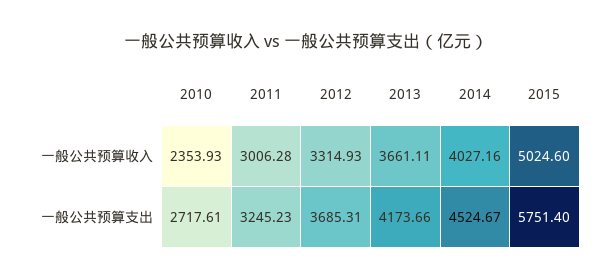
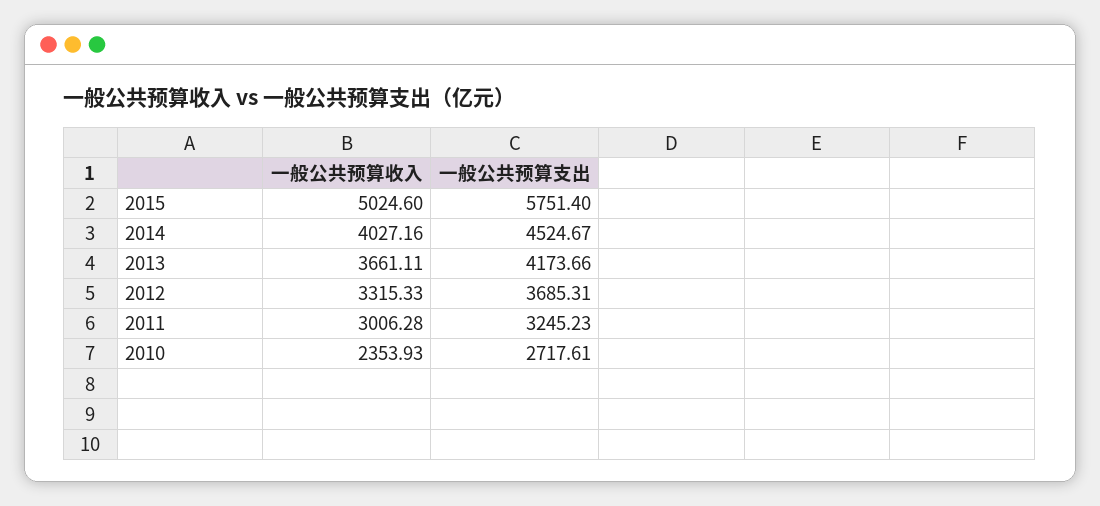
2012, 一般公共预算收入: 3314.93 -> 3315.33

